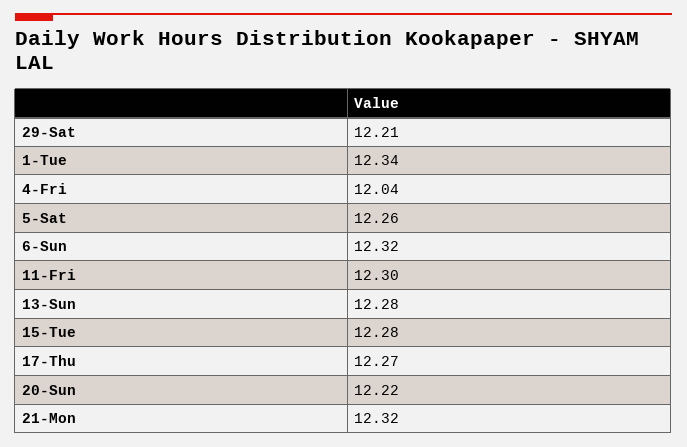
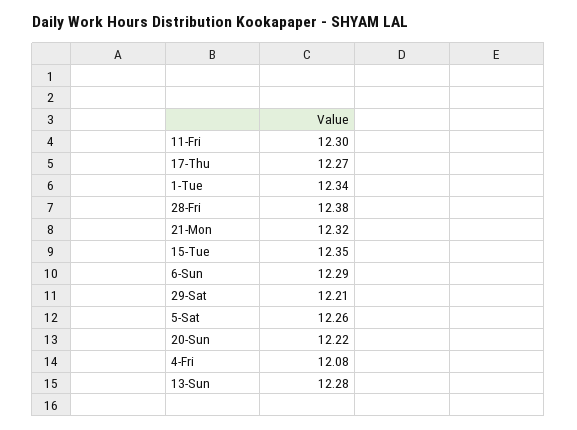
4-Fri: 12.04 -> 12.08
6-Sun: 12.32 -> 12.29
15-Tue: 12.28 -> 12.35
28-Fri: none -> 12.38

